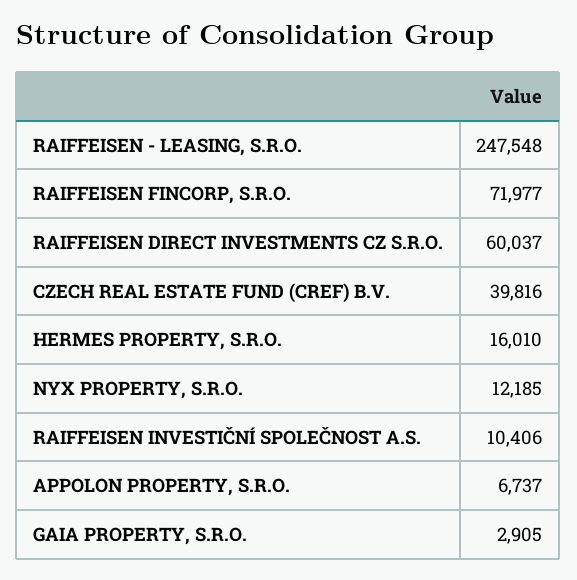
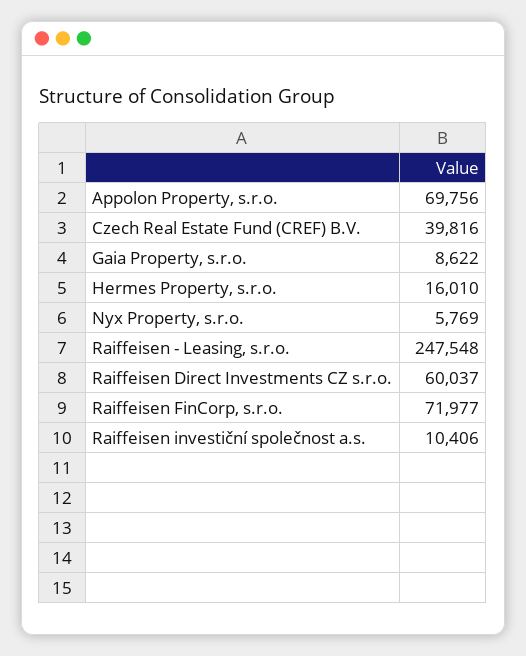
NYX PROPERTY, S.R.O.: 12185 -> 5769
APPOLON PROPERTY, S.R.O.: 6737 -> 69756
GAIA PROPERTY, S.R.O.: 2905 -> 8622

